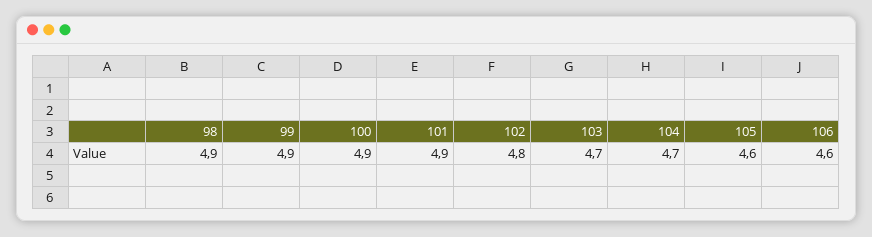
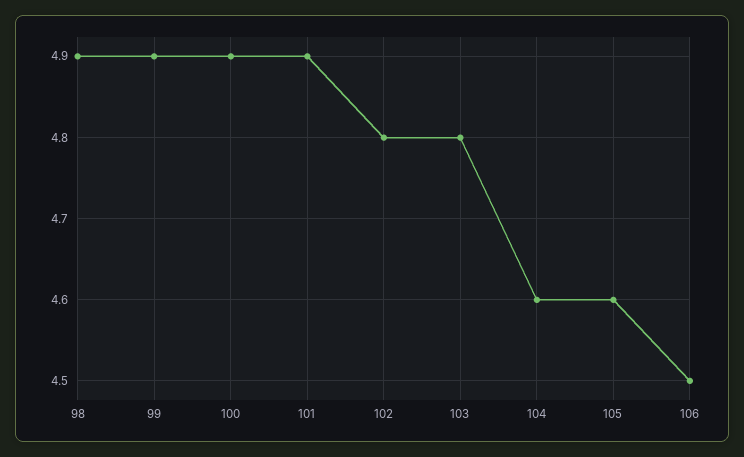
103: 4.7 -> 4.8
104: 4.7 -> 4.6
106: 4.6 -> 4.5

